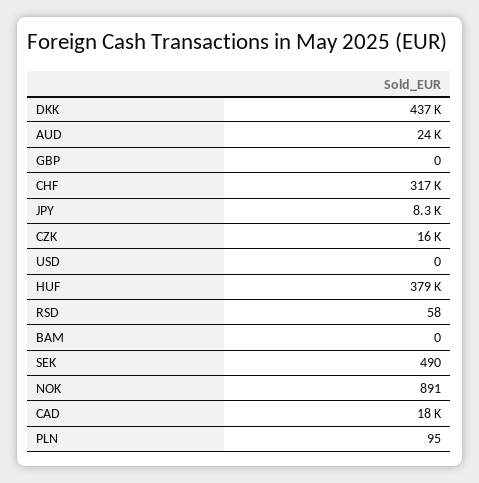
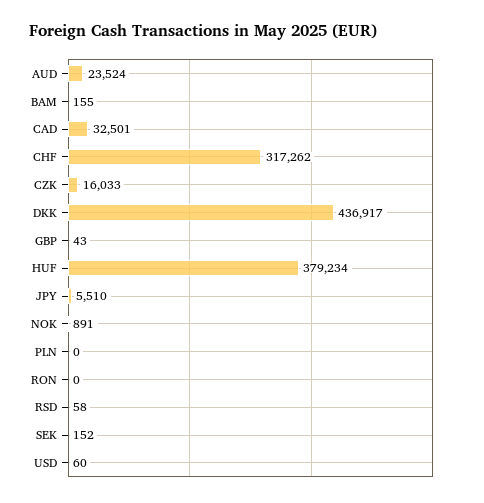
GBP: 0 -> 43
JPY: 8300 -> 5510
USD: 0 -> 60
BAM: 0 -> 155
SEK: 490 -> 152
CAD: 18000 -> 32501
PLN: 95 -> 0
RON: none -> 0

